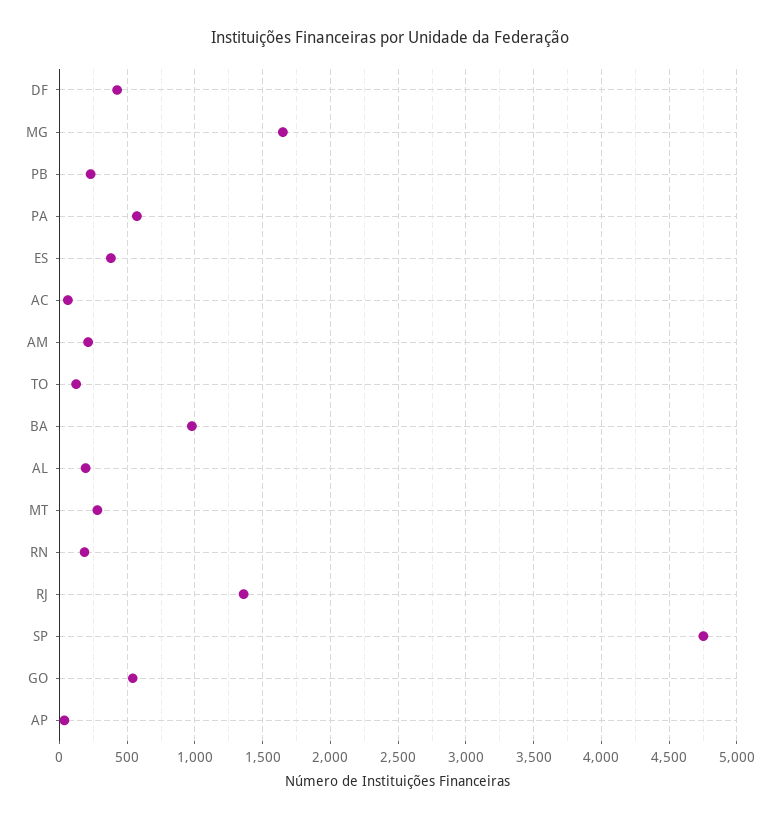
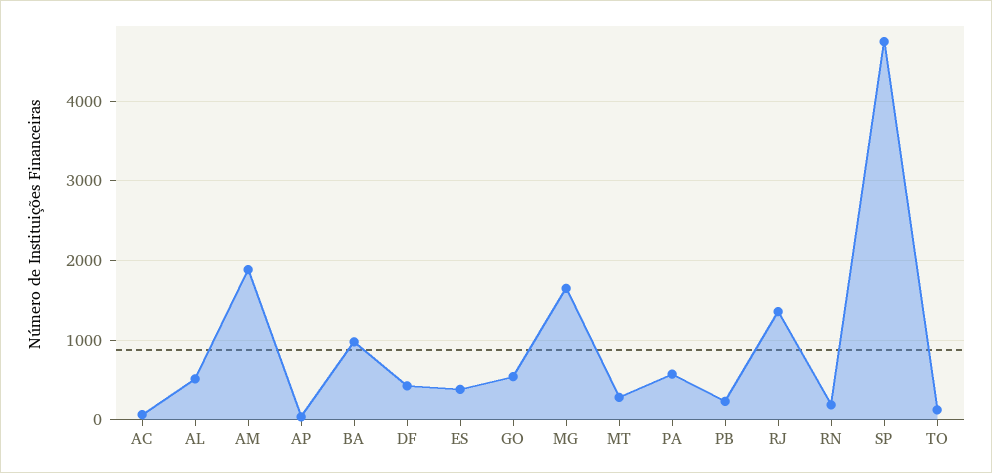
AM: 200 -> 1900
AL: 200 -> 500

